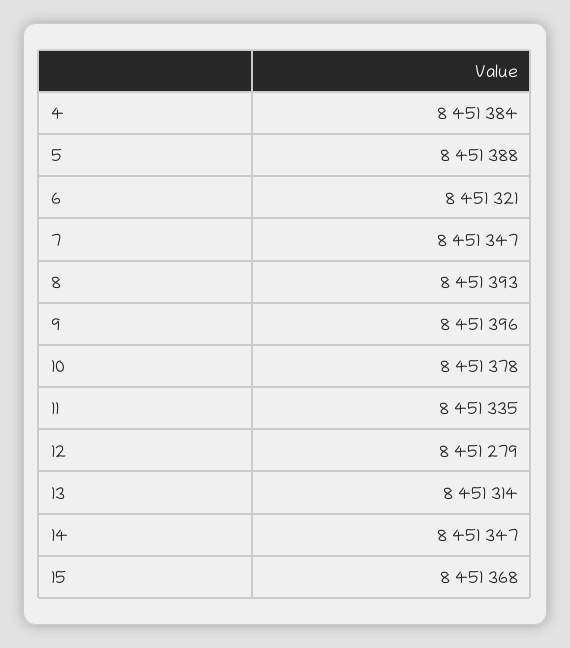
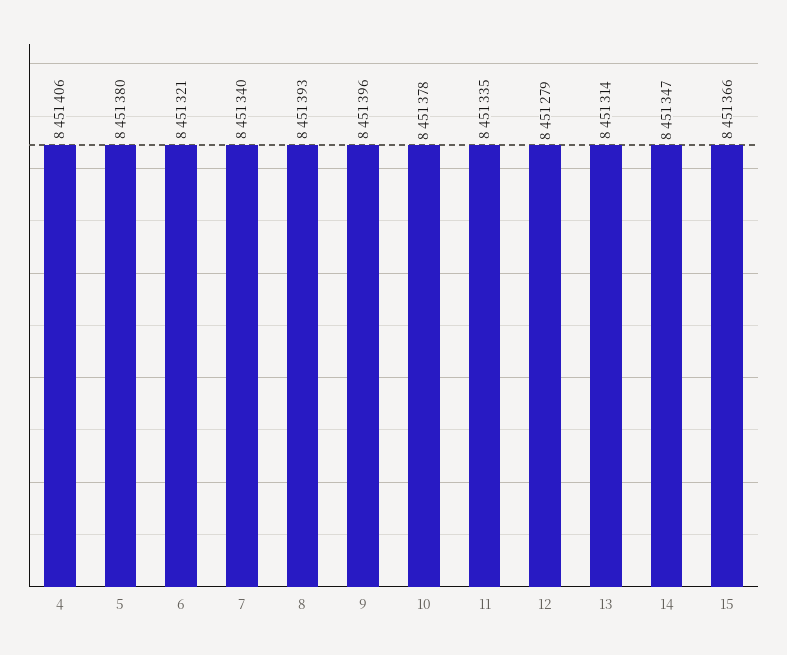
4: 8451384 -> 8451406
5: 8451388 -> 8451380
7: 8451347 -> 8451340
15: 8451368 -> 8451366

